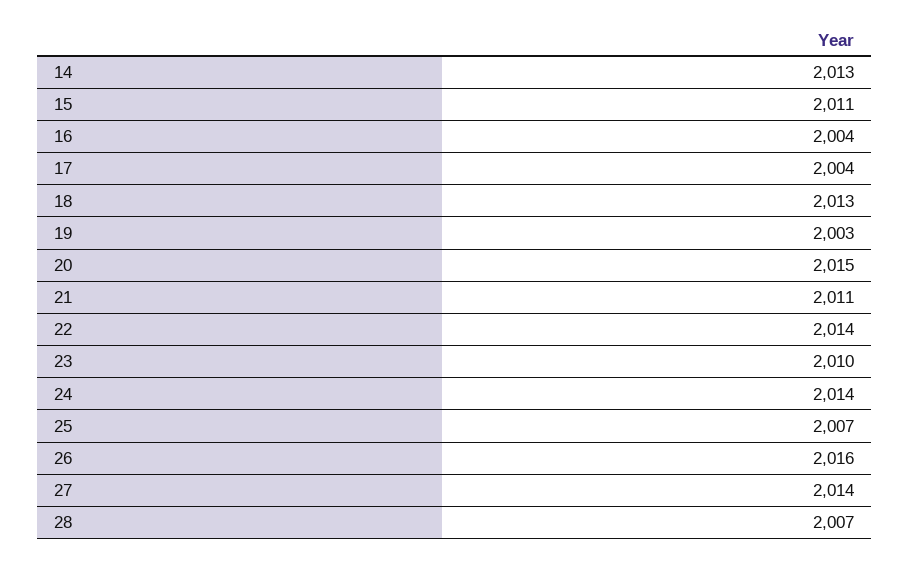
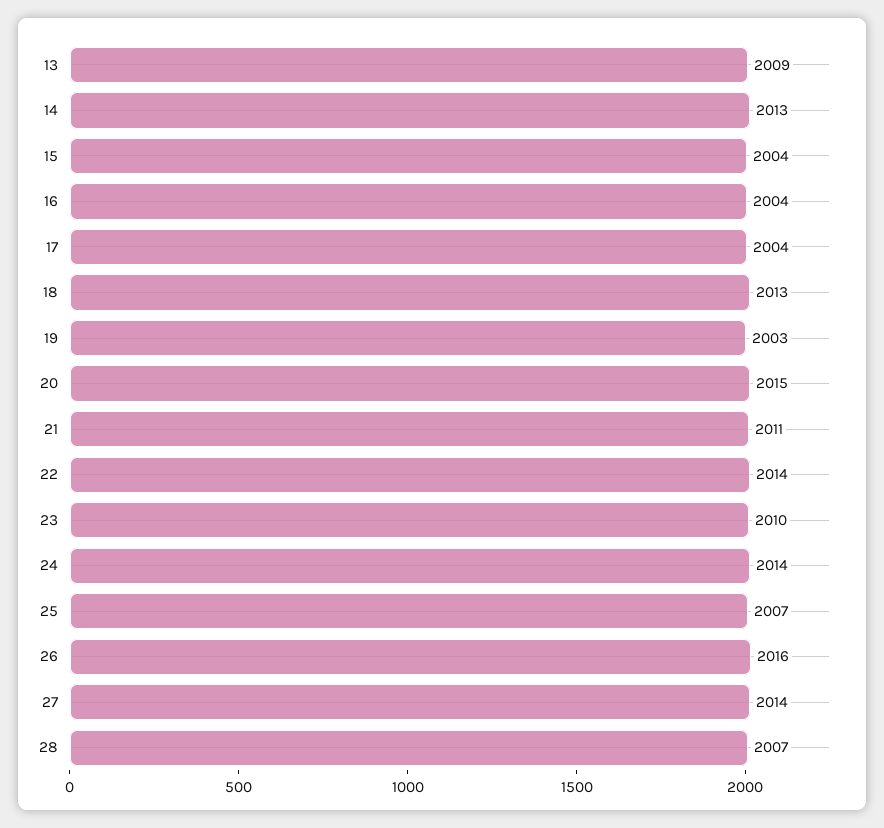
15: 2011 -> 2004
13: none -> 2009

